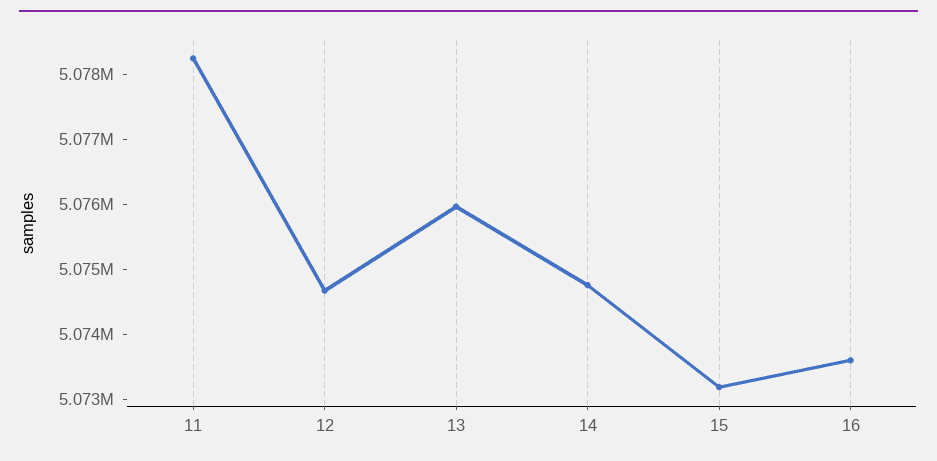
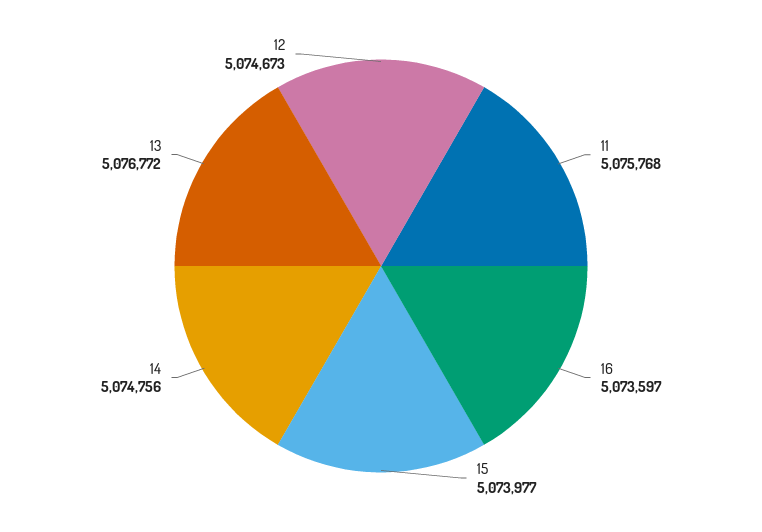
11: 5078200 -> 5075768
13: 5076000 -> 5076772
15: 5073200 -> 5073977

